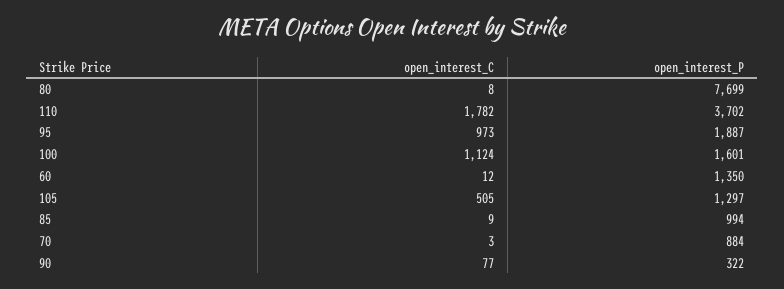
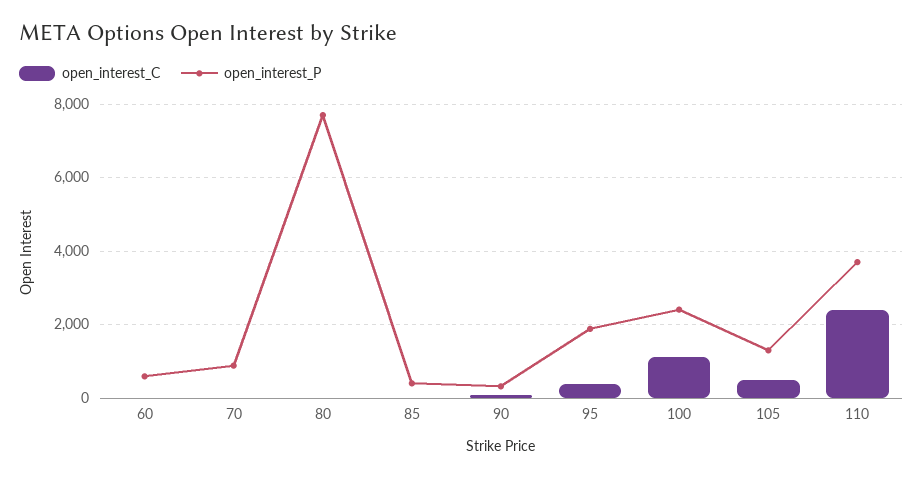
open_interest_C, 110: 1782 -> 2400
open_interest_C, 95: 973 -> 400
open_interest_P, 100: 1601 -> 2400
open_interest_P, 60: 1350 -> 600
open_interest_P, 85: 994 -> 400

